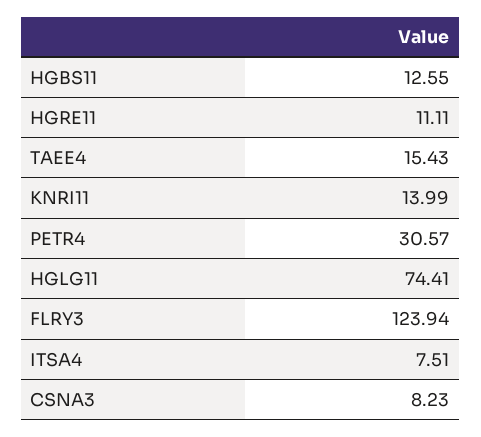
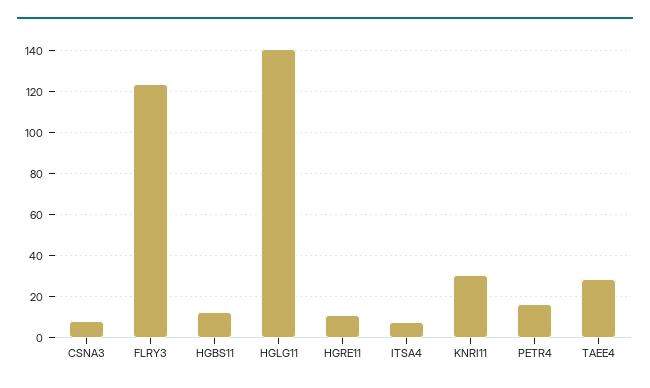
TAEE4: 15.43 -> 30
KNRI11: 13.99 -> 30
PETR4: 30.57 -> 15
HGLG11: 74.41 -> 140

